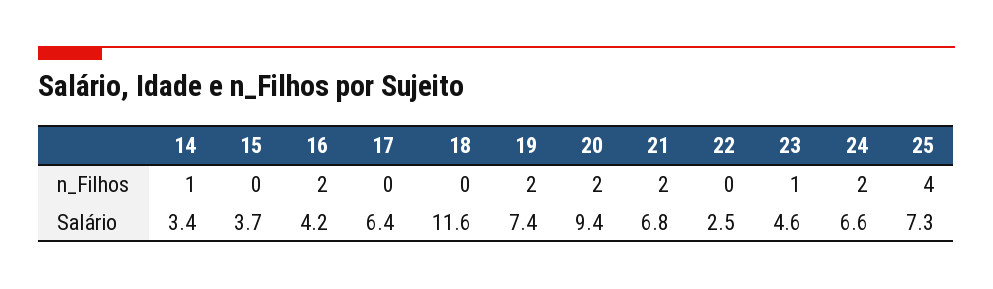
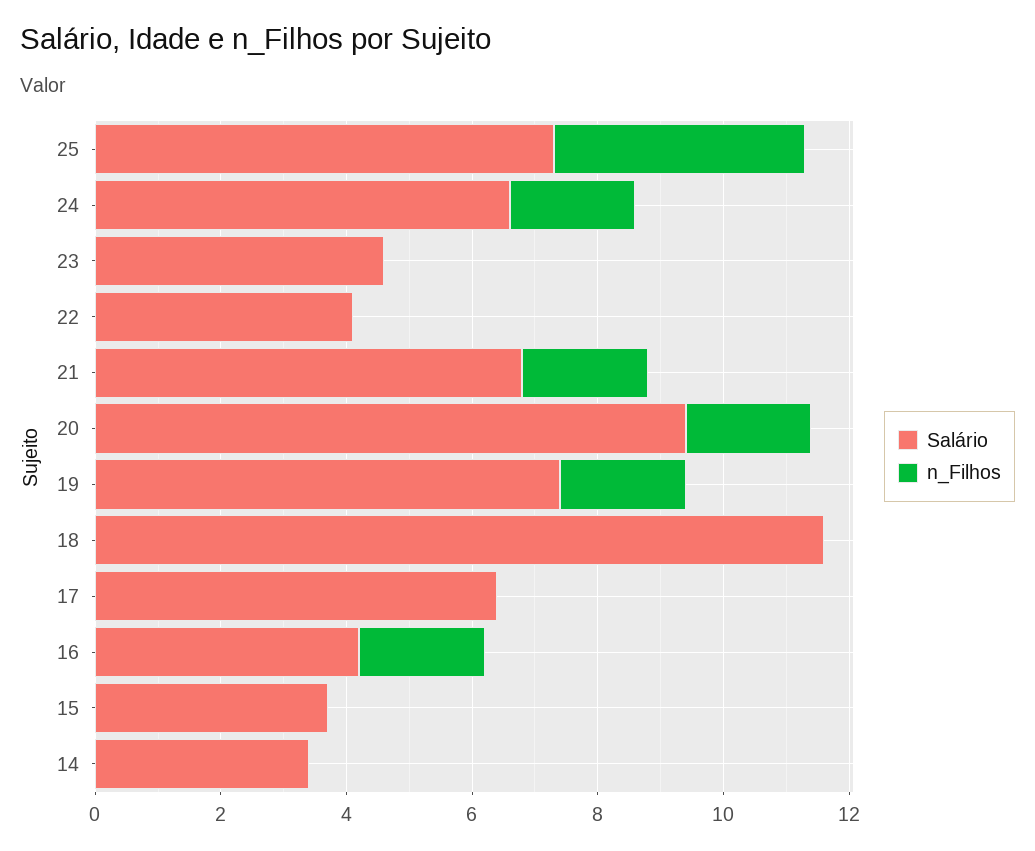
n_Filhos, 14: 1 -> 0
n_Filhos, 23: 1 -> 0
Salário, 22: 2.5 -> 4

